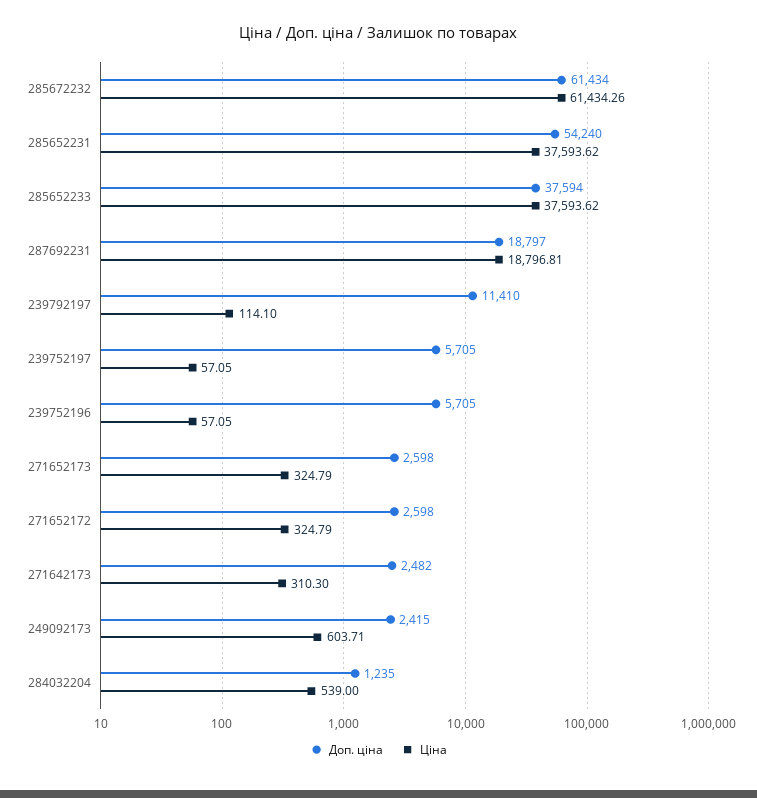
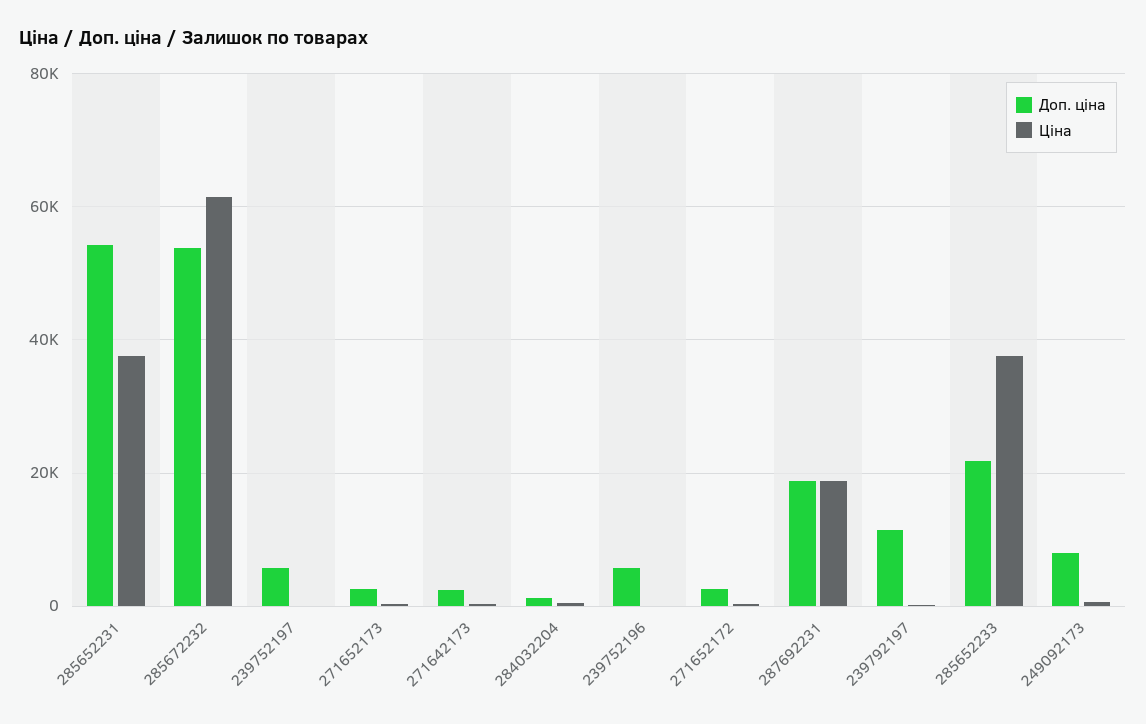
Доп. ціна, 285672232: 61434 -> 54000
Доп. ціна, 285652233: 37594 -> 22000
Доп. ціна, 249092173: 2415 -> 8000

